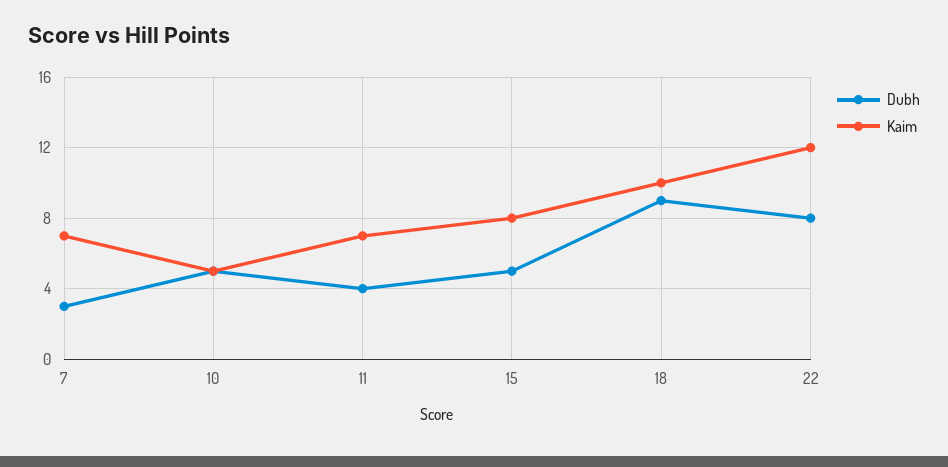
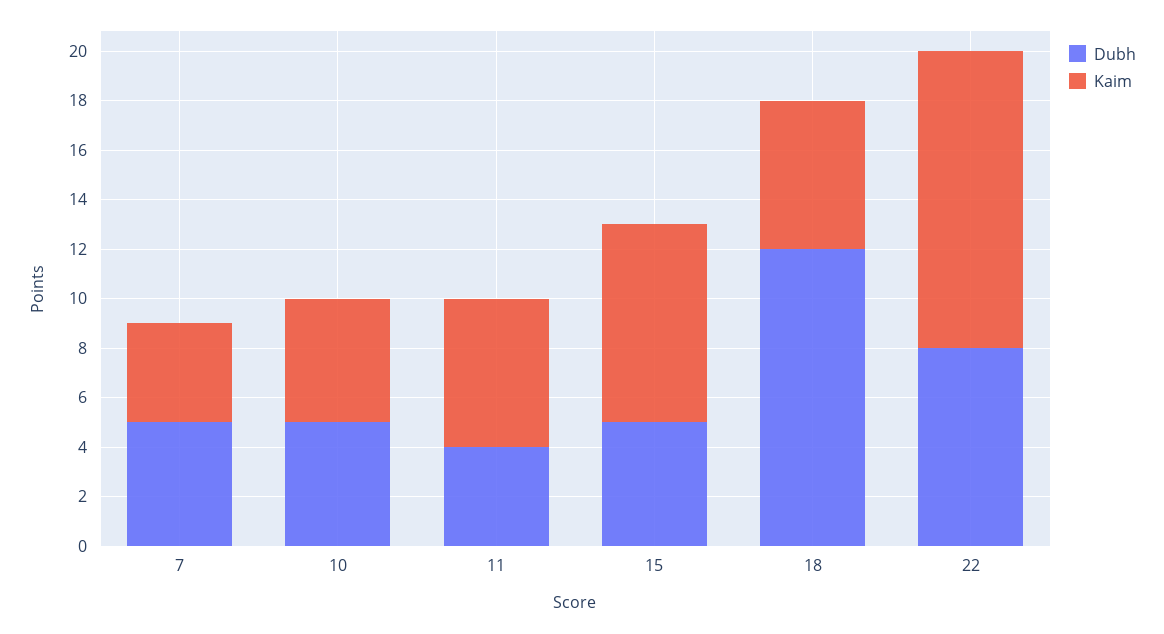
Dubh, 7: 3 -> 5
Kaim, 7: 7 -> 4
Kaim, 11: 7 -> 6
Dubh, 18: 9 -> 12
Kaim, 18: 10 -> 6

